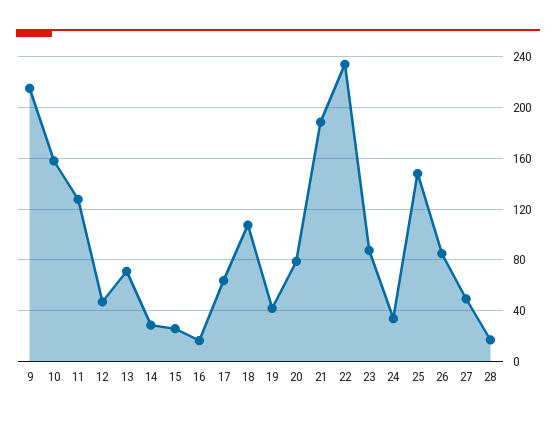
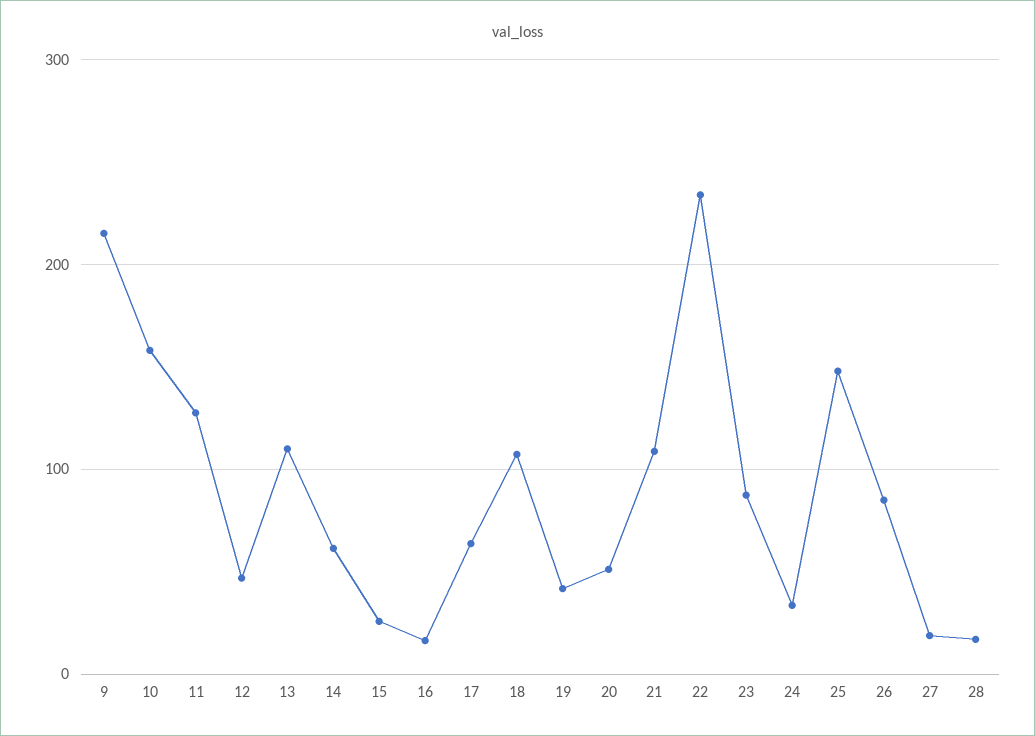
13: 70 -> 110
14: 30 -> 60
20: 80 -> 50
21: 190 -> 110
27: 50 -> 20

